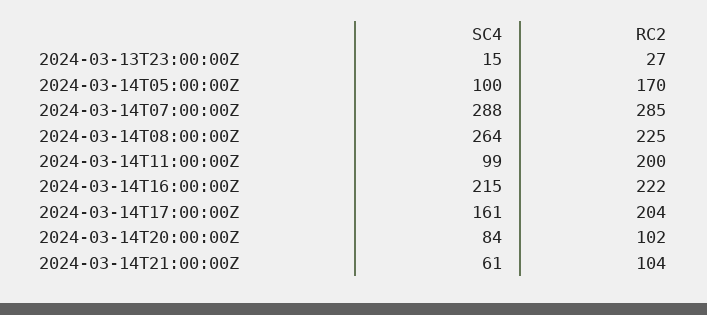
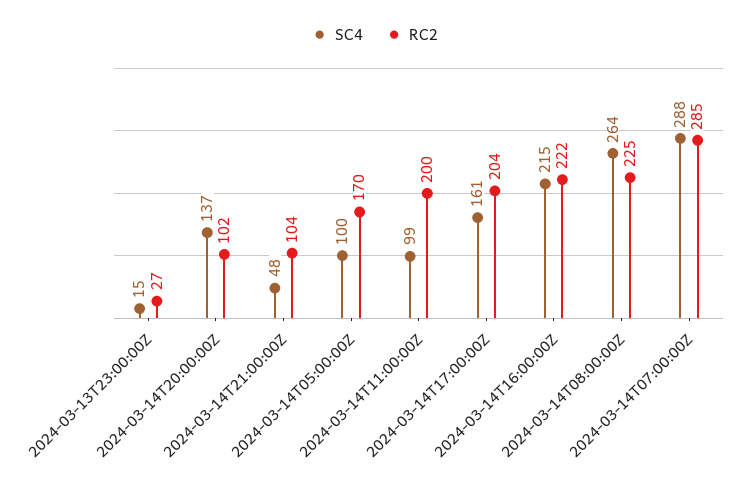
SC4, 2024-03-14T20:00:00Z: 84 -> 137
SC4, 2024-03-14T21:00:00Z: 61 -> 48

